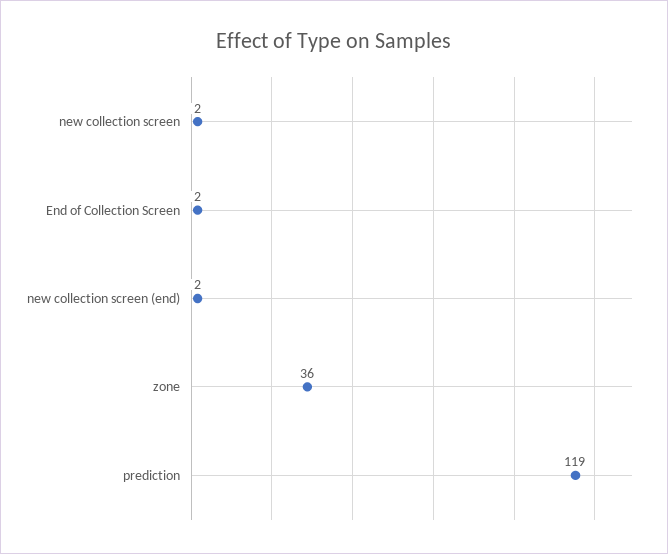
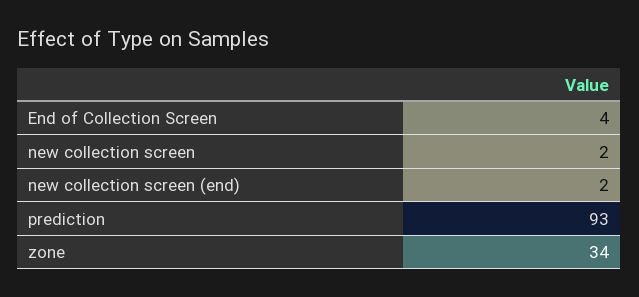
End of Collection Screen: 2 -> 4
zone: 36 -> 34
prediction: 119 -> 93

